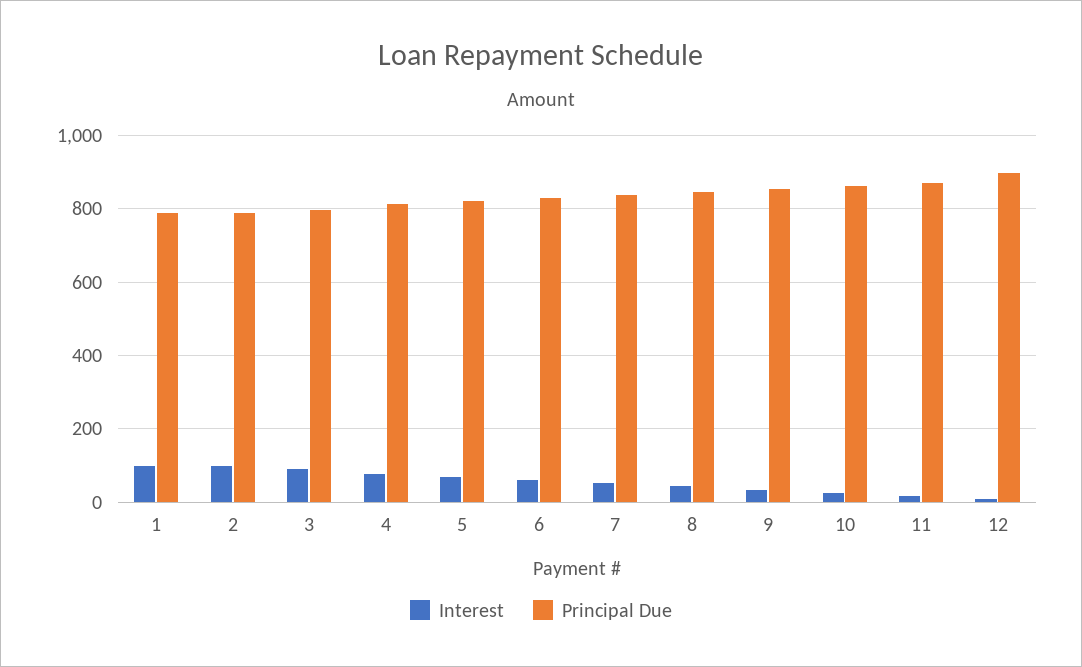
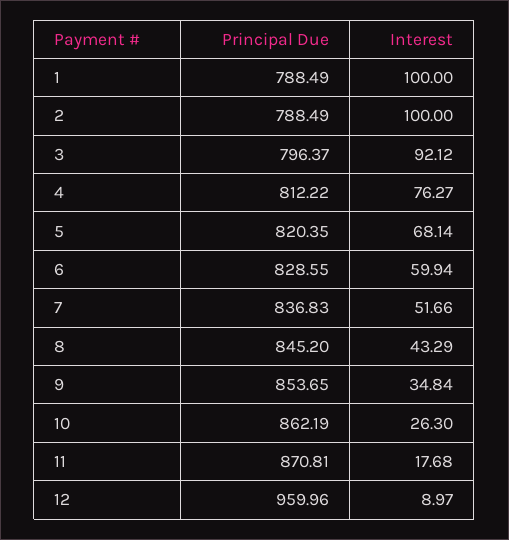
Principal Due, 12: 900 -> 959.96

